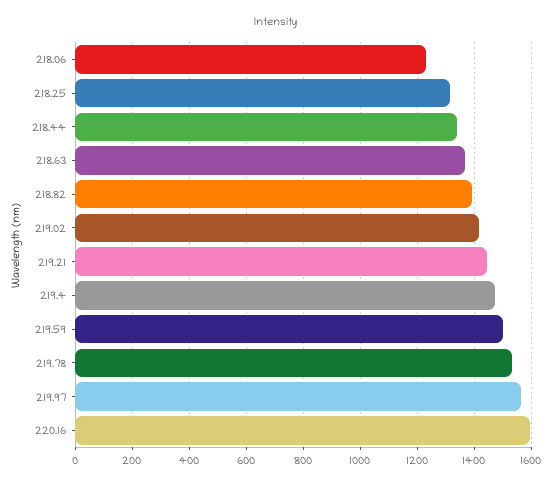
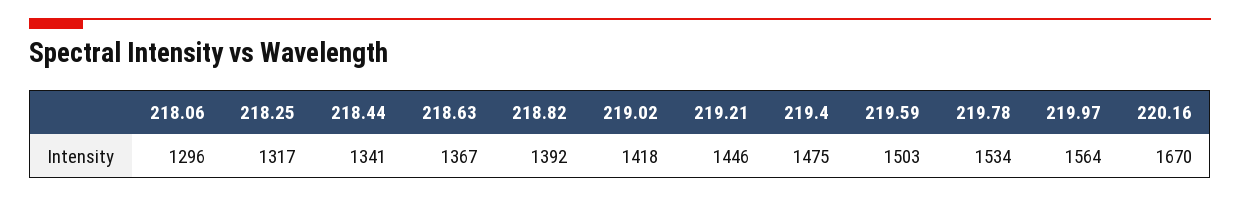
218.06: 1225 -> 1296
220.16: 1600 -> 1670

